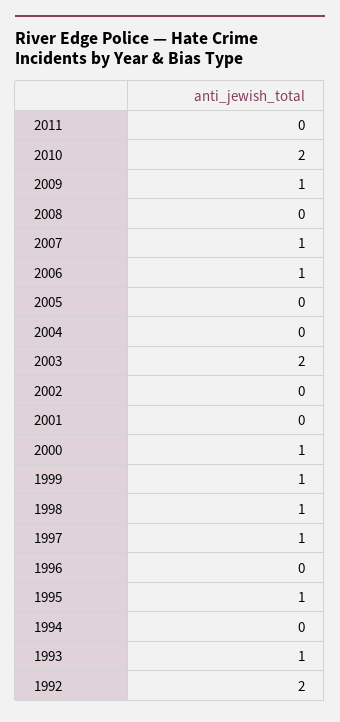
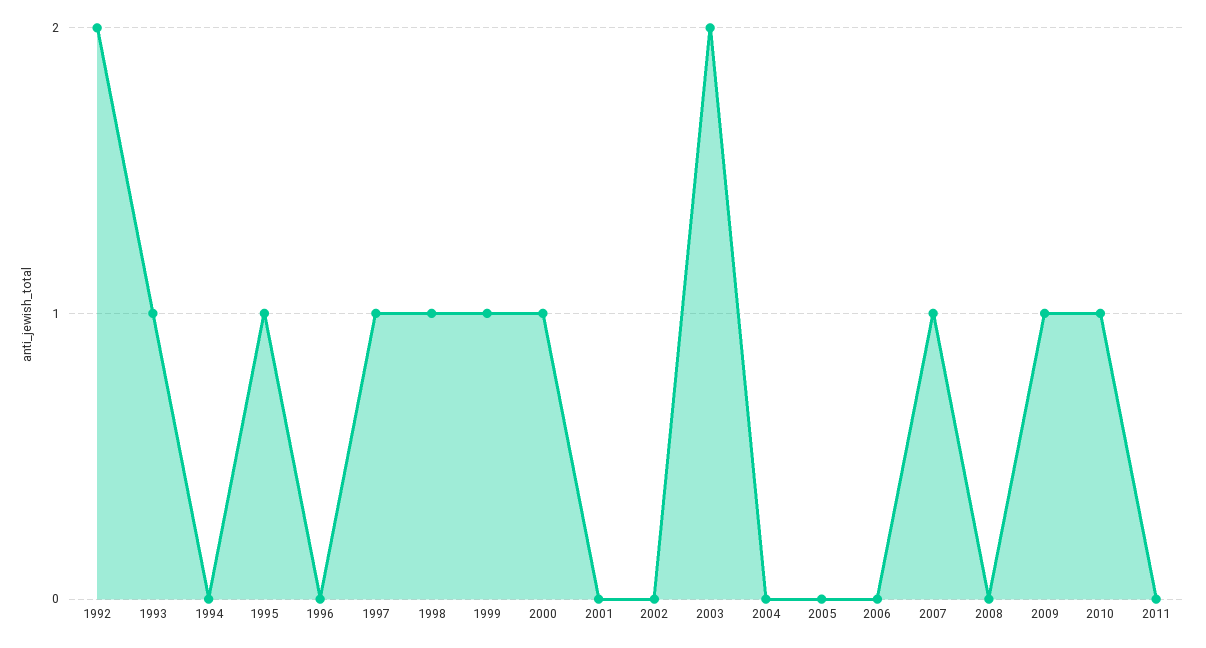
2010: 2 -> 1
2006: 1 -> 0

